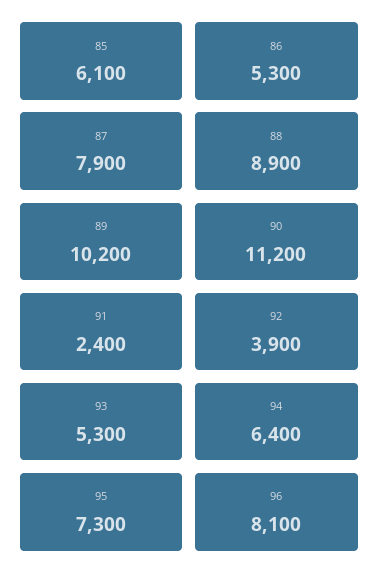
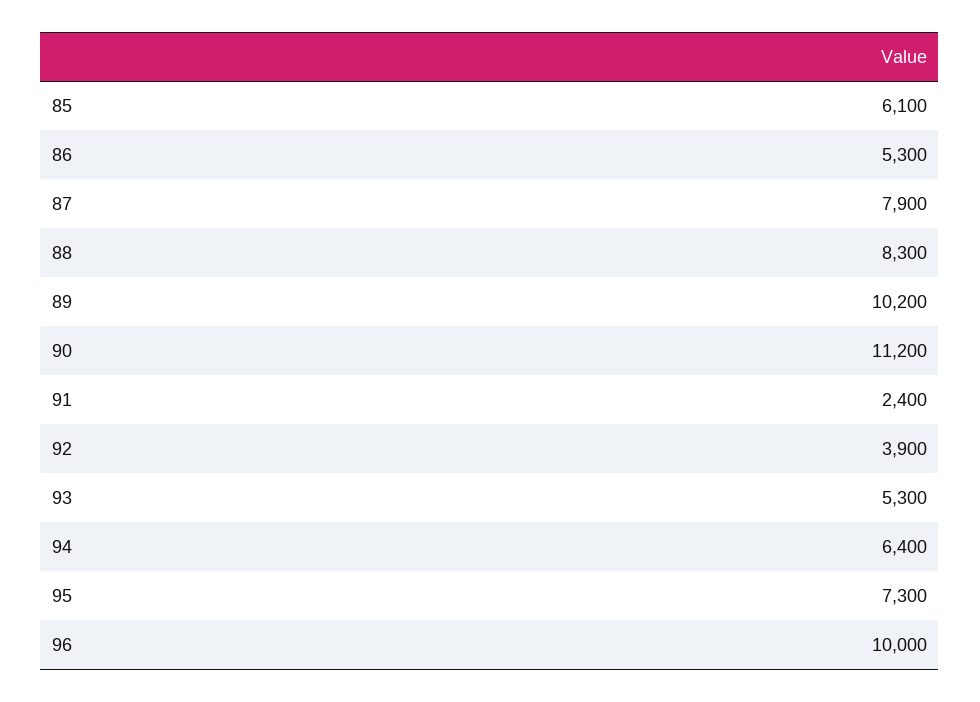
88: 8900 -> 8300
96: 8100 -> 10000

